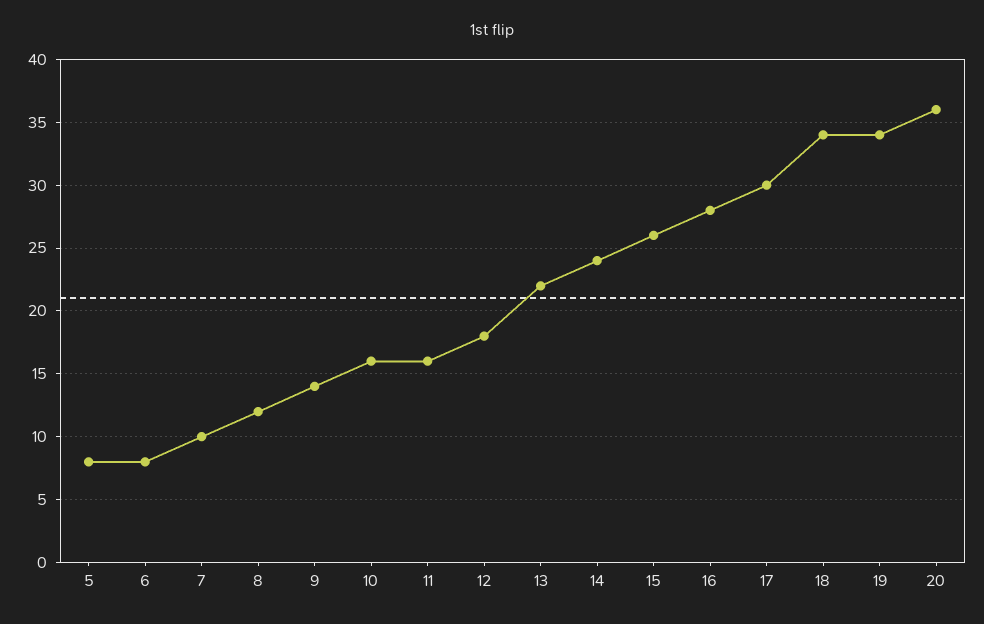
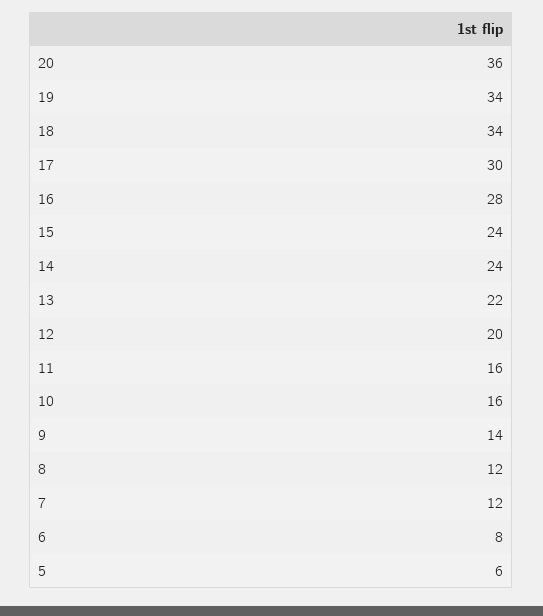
5: 8 -> 6
7: 10 -> 12
12: 18 -> 20
15: 26 -> 24

